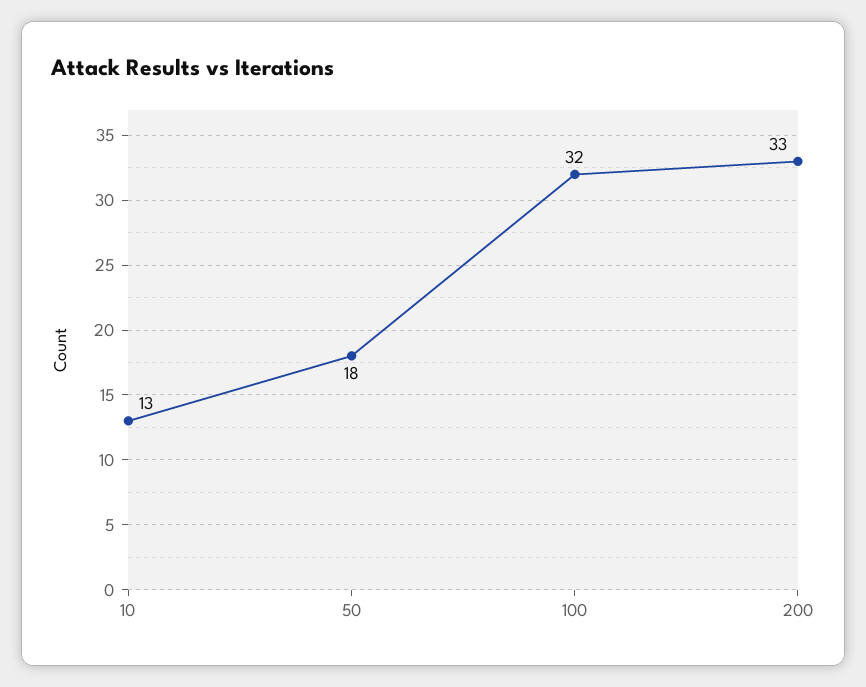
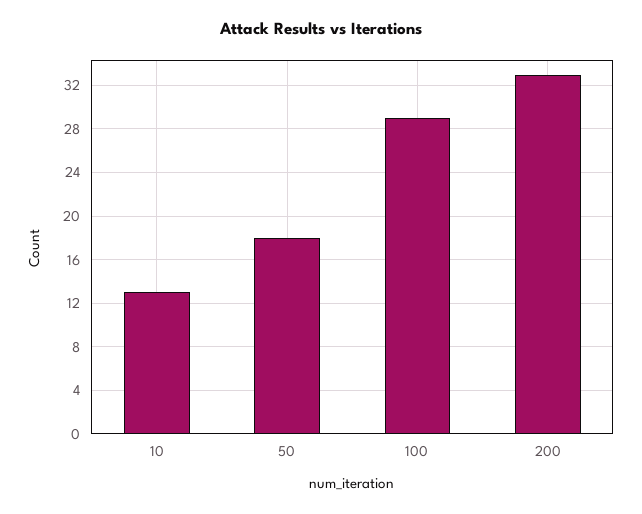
100: 32 -> 29

